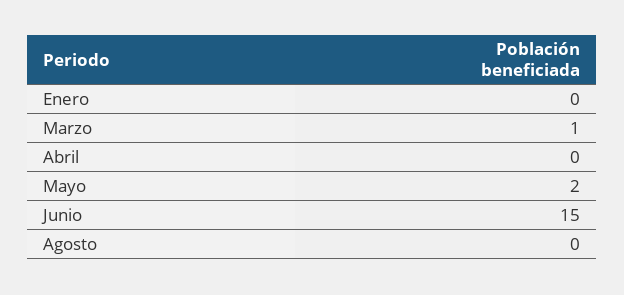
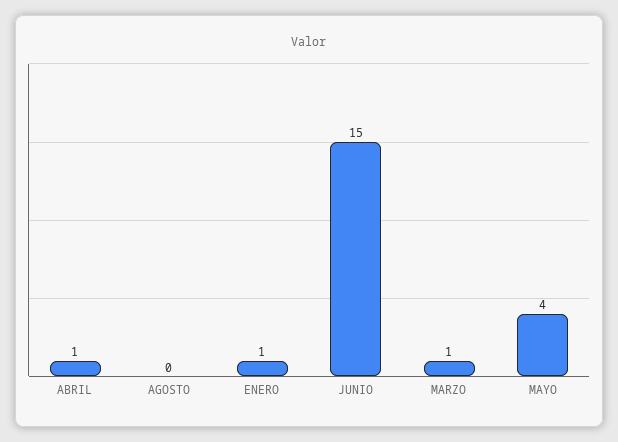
Enero: 0 -> 1
Abril: 0 -> 1
Mayo: 2 -> 4

